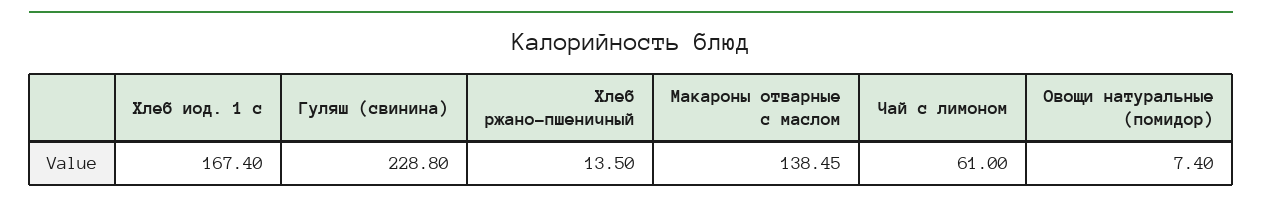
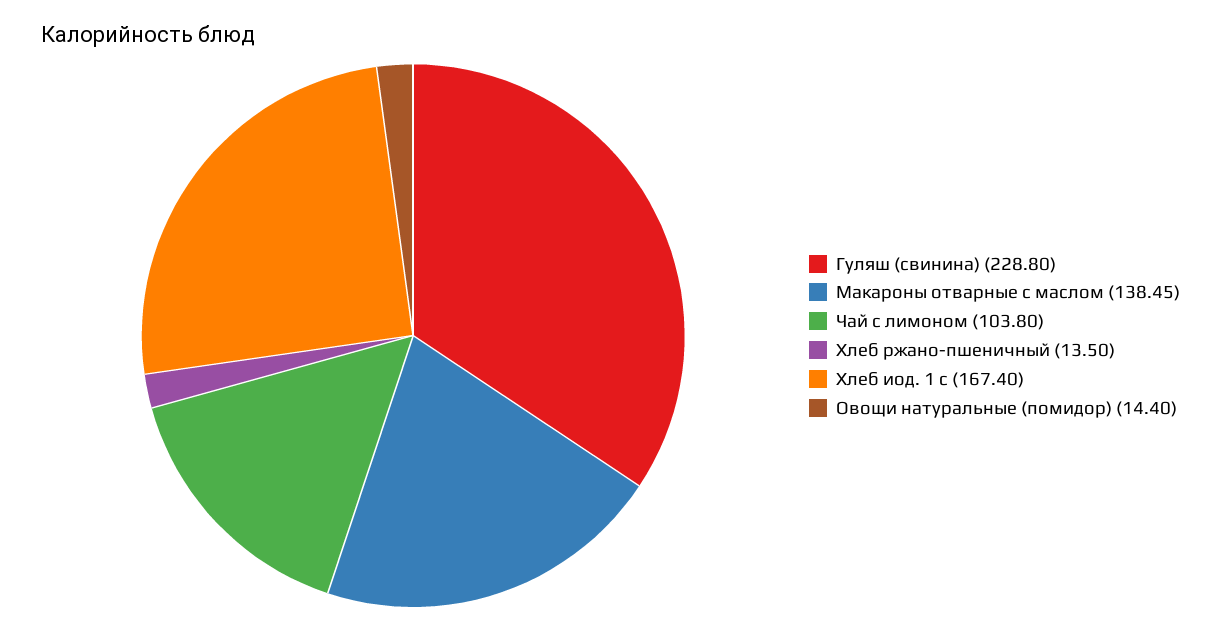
Чай с лимоном: 61 -> 103.8
Овощи натуральные (помидор): 7.4 -> 14.4

